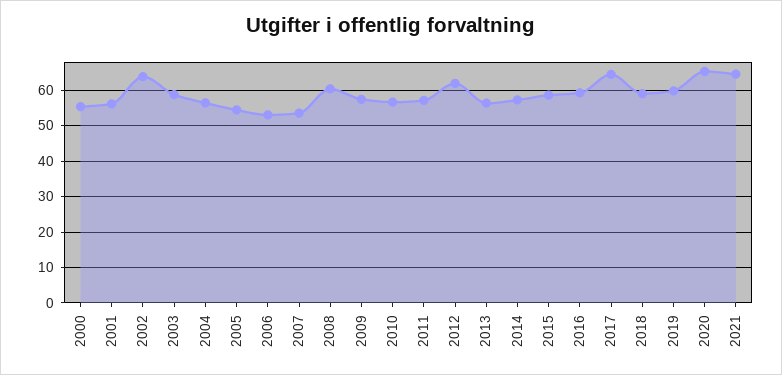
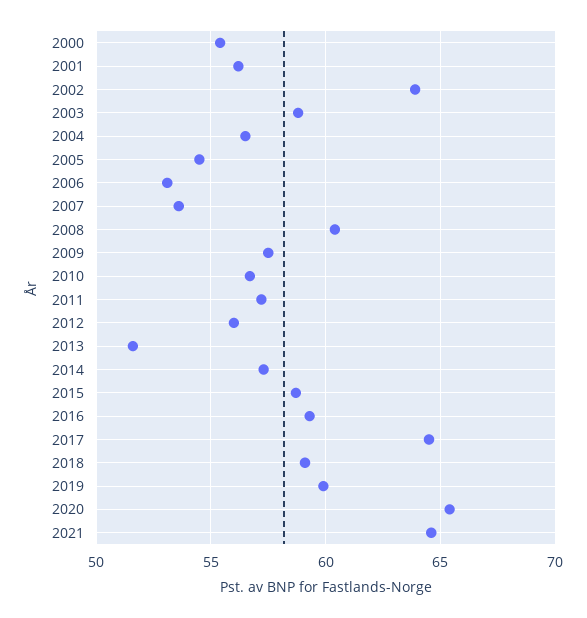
2012: 62 -> 56
2013: 56 -> 51.5

